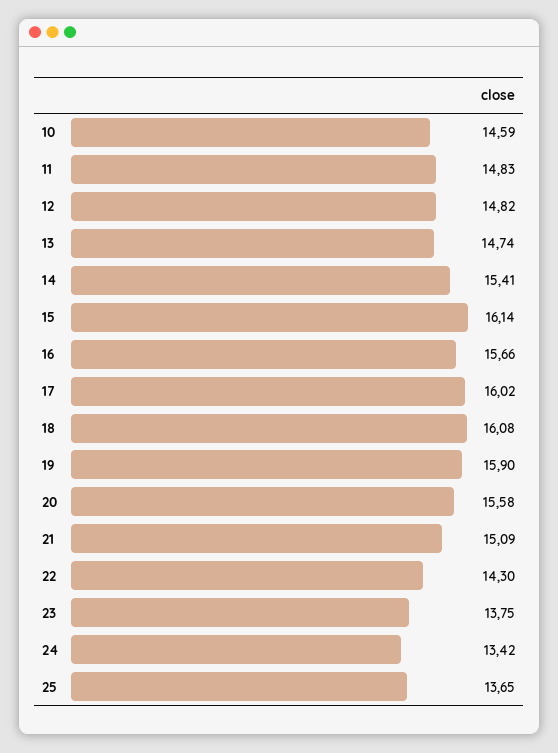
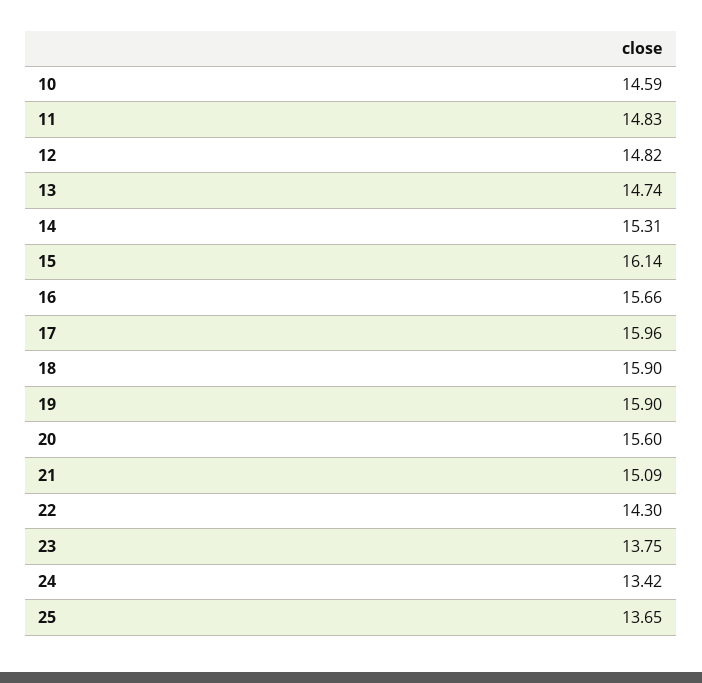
14: 15.41 -> 15.31
17: 16.02 -> 15.96
18: 16.08 -> 15.9
20: 15.58 -> 15.6

